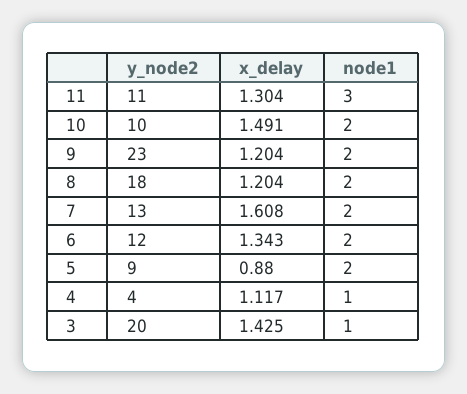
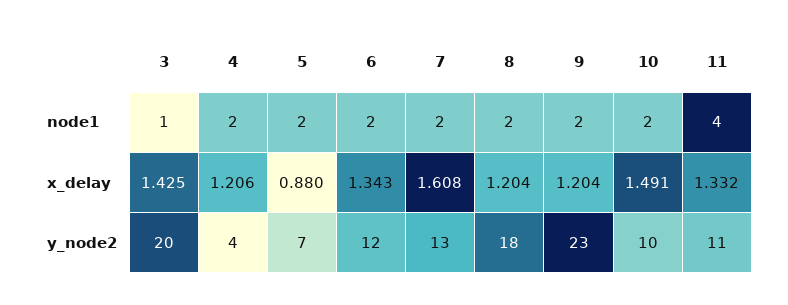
x_delay, 11: 1.304 -> 1.332
node1, 11: 3 -> 4
y_node2, 5: 9 -> 7
x_delay, 4: 1.117 -> 1.206
node1, 4: 1 -> 2

